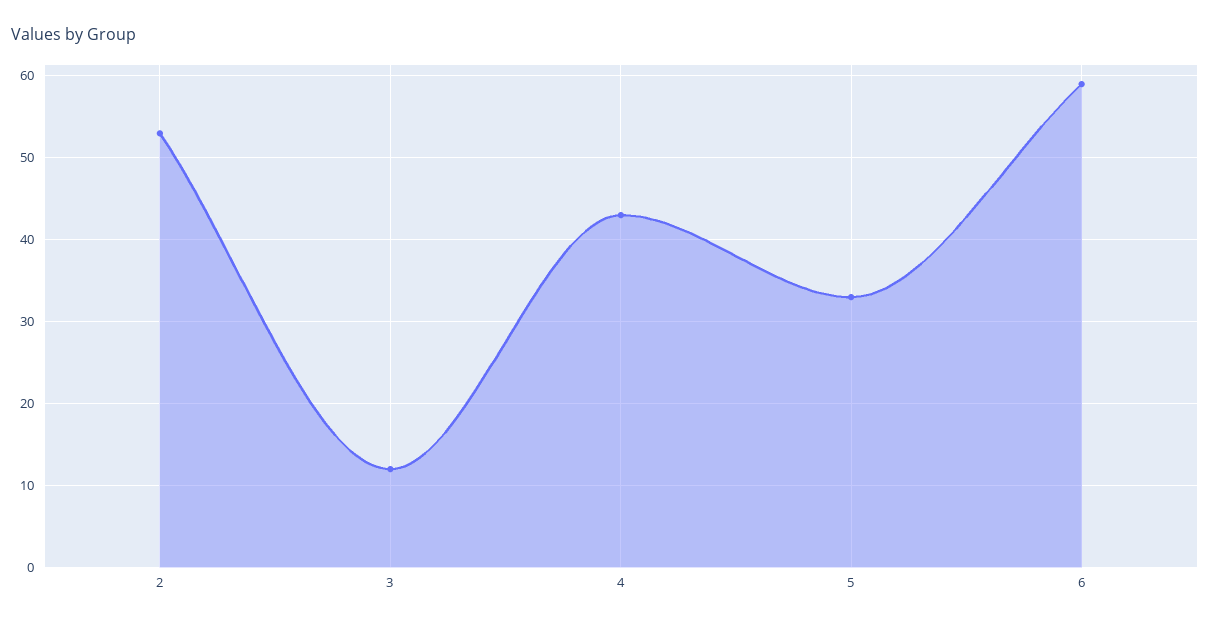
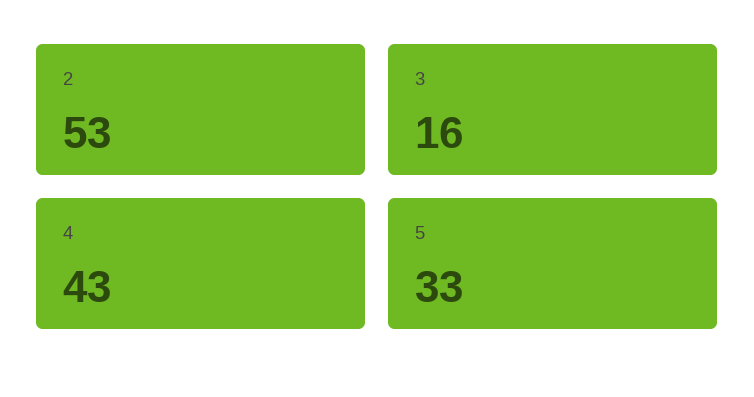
3: 12 -> 16
6: 59 -> none

